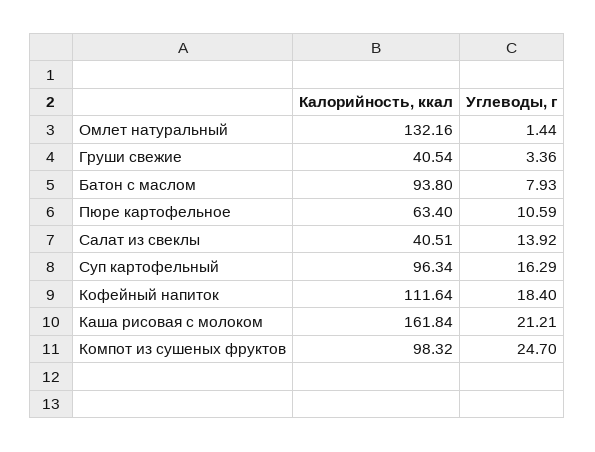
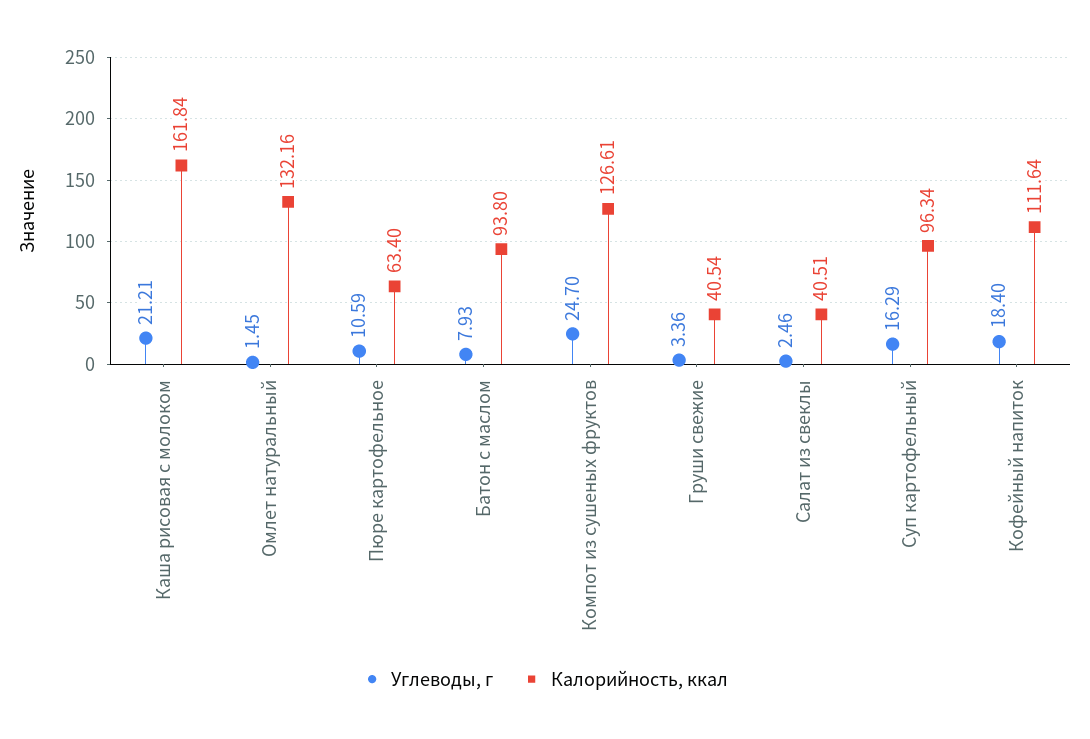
Углеводы, г, Омлет натуральный: 1.44 -> 1.45
Углеводы, г, Салат из свеклы: 13.92 -> 2.46
Калорийность, ккал, Компот из сушеных фруктов: 98.32 -> 126.61

